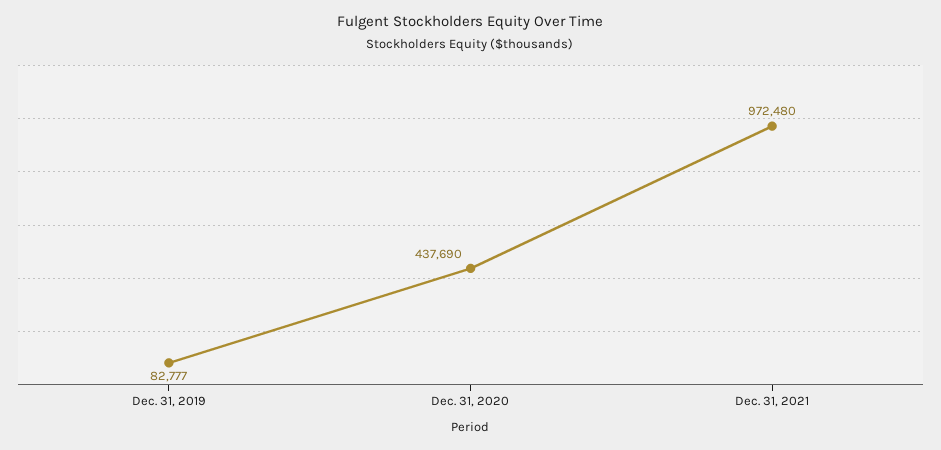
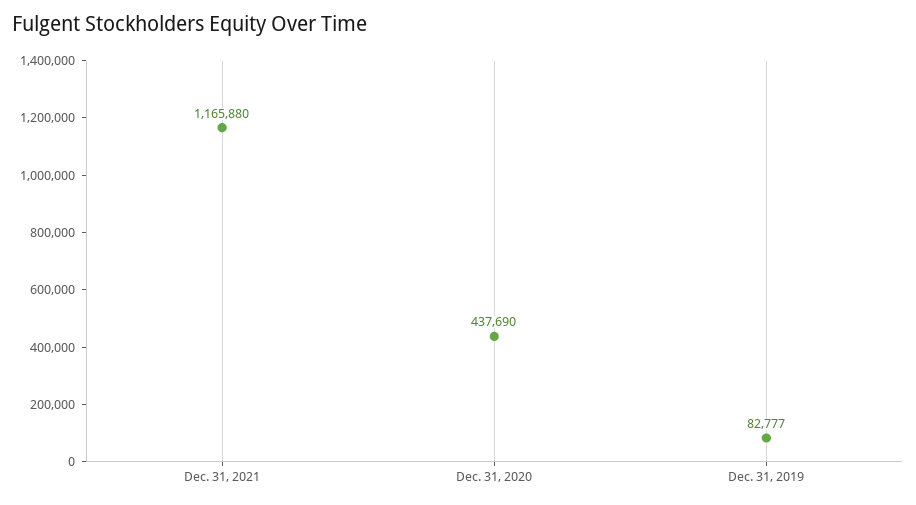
Dec. 31, 2021: 972480 -> 1165880

